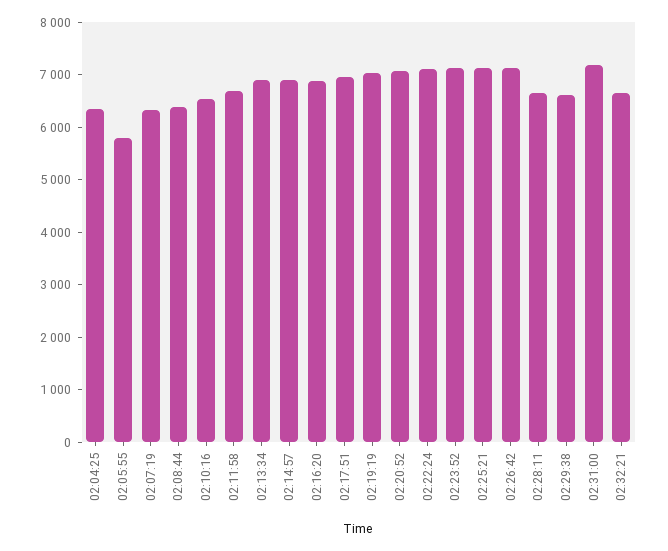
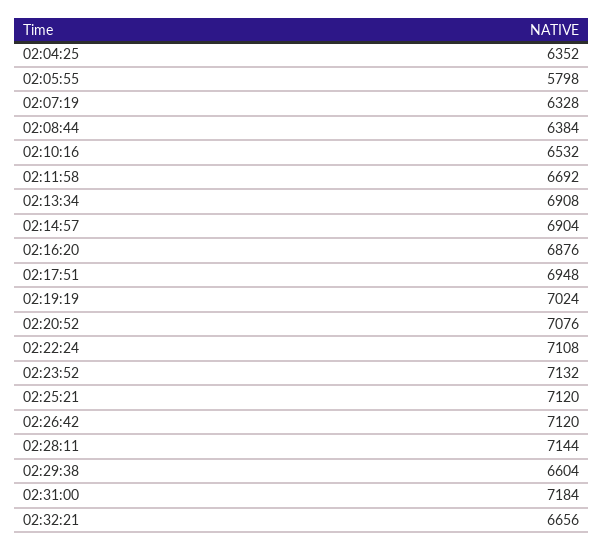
02:28:11: 6600 -> 7144

